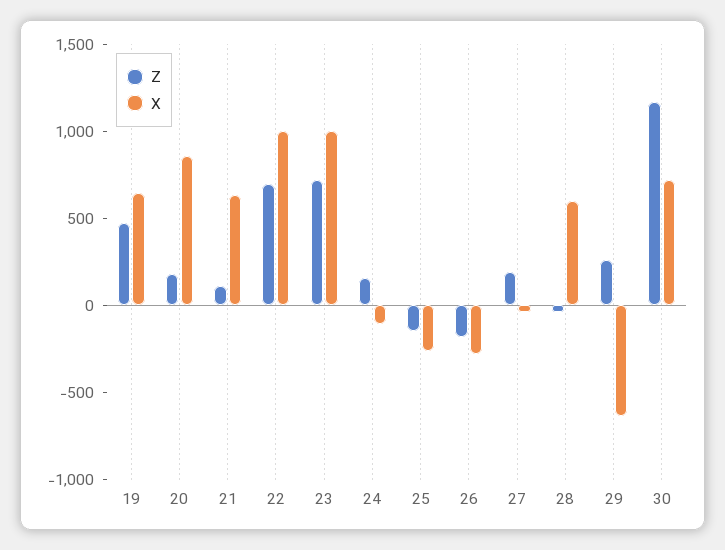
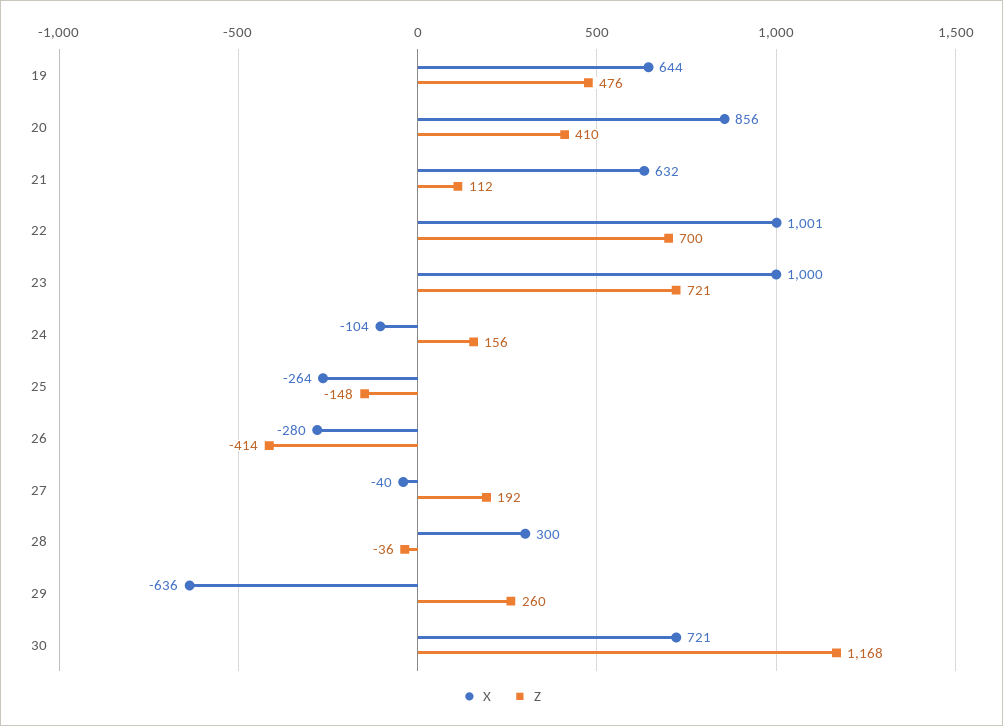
Z, 20: 200 -> 410
Z, 26: -200 -> -414
X, 28: 600 -> 300

